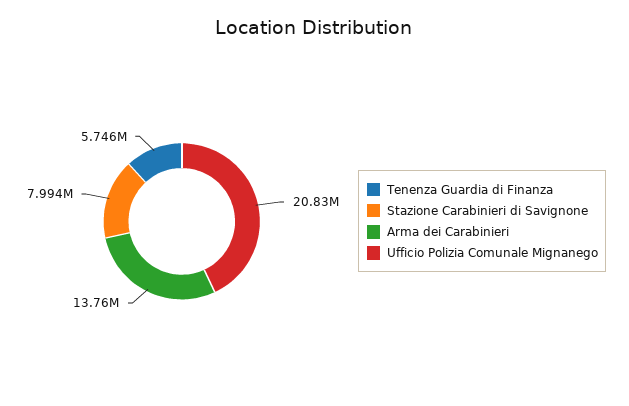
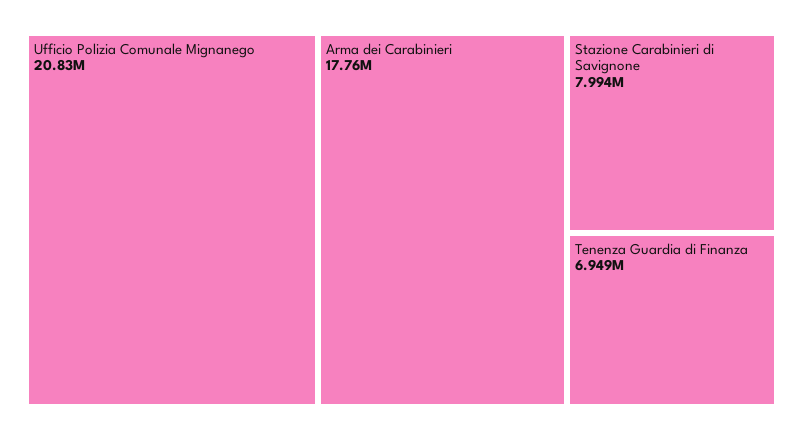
Tenenza Guardia di Finanza: 5746000 -> 6949000
Arma dei Carabinieri: 13760000 -> 17760000

